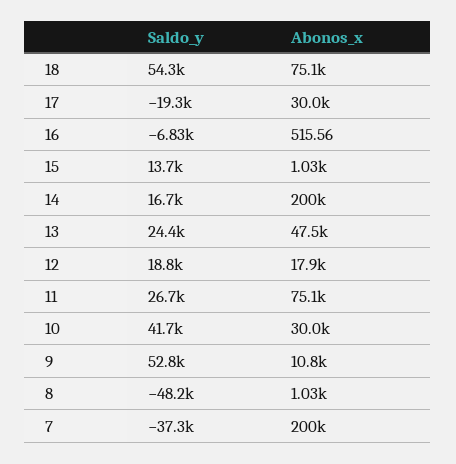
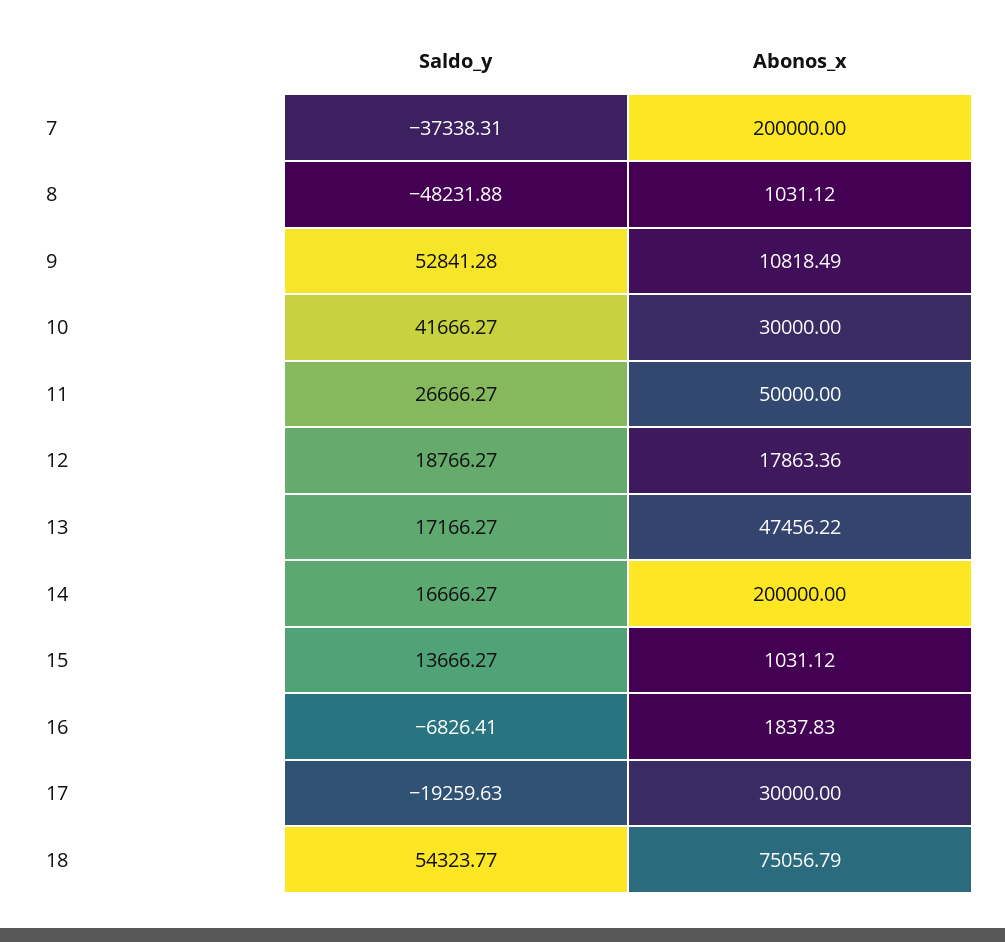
Abonos_x, 16: 515.56 -> 1837.83
Saldo_y, 13: 24400 -> 17166.27
Abonos_x, 11: 75100 -> 50000

